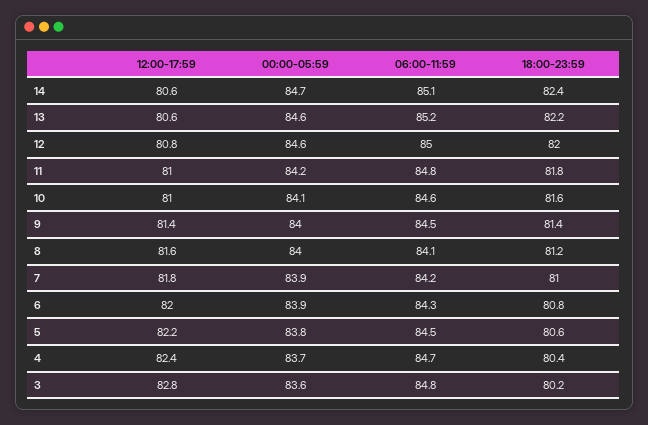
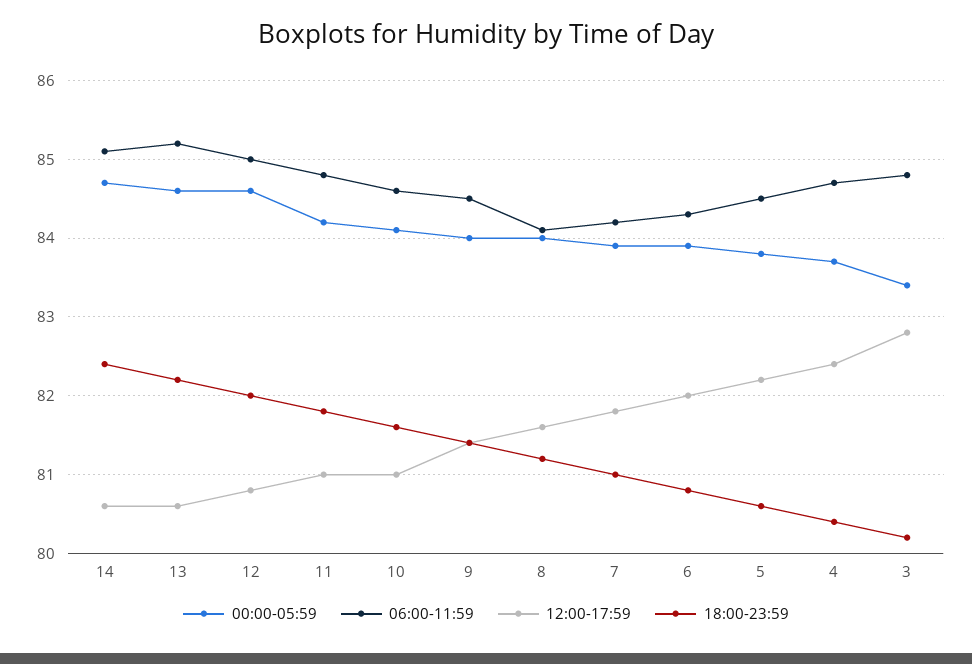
00:00-05:59, 3: 83.6 -> 83.4

